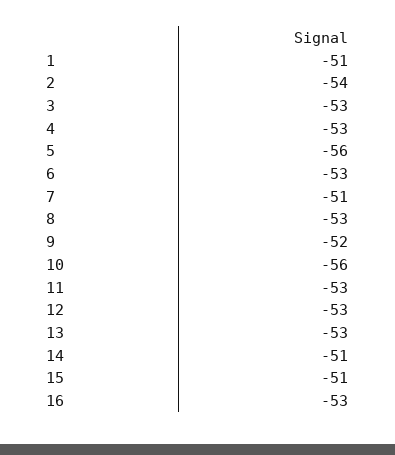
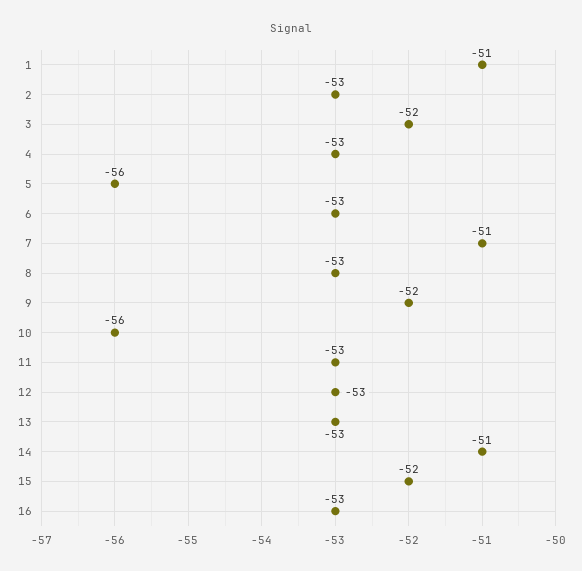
2: -54 -> -53
3: -53 -> -52
15: -51 -> -52

